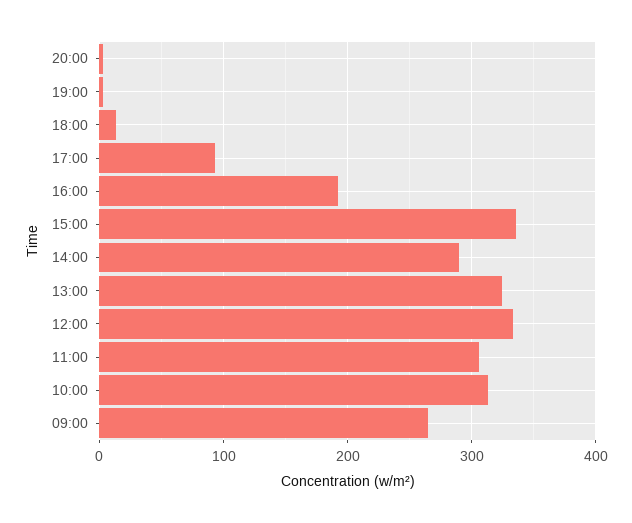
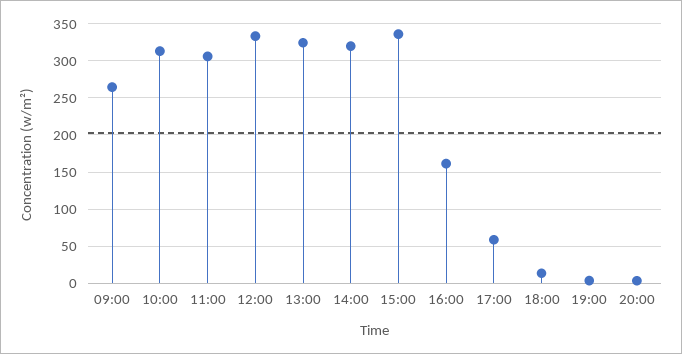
17:00: 90 -> 60
16:00: 190 -> 160
14:00: 290 -> 320

